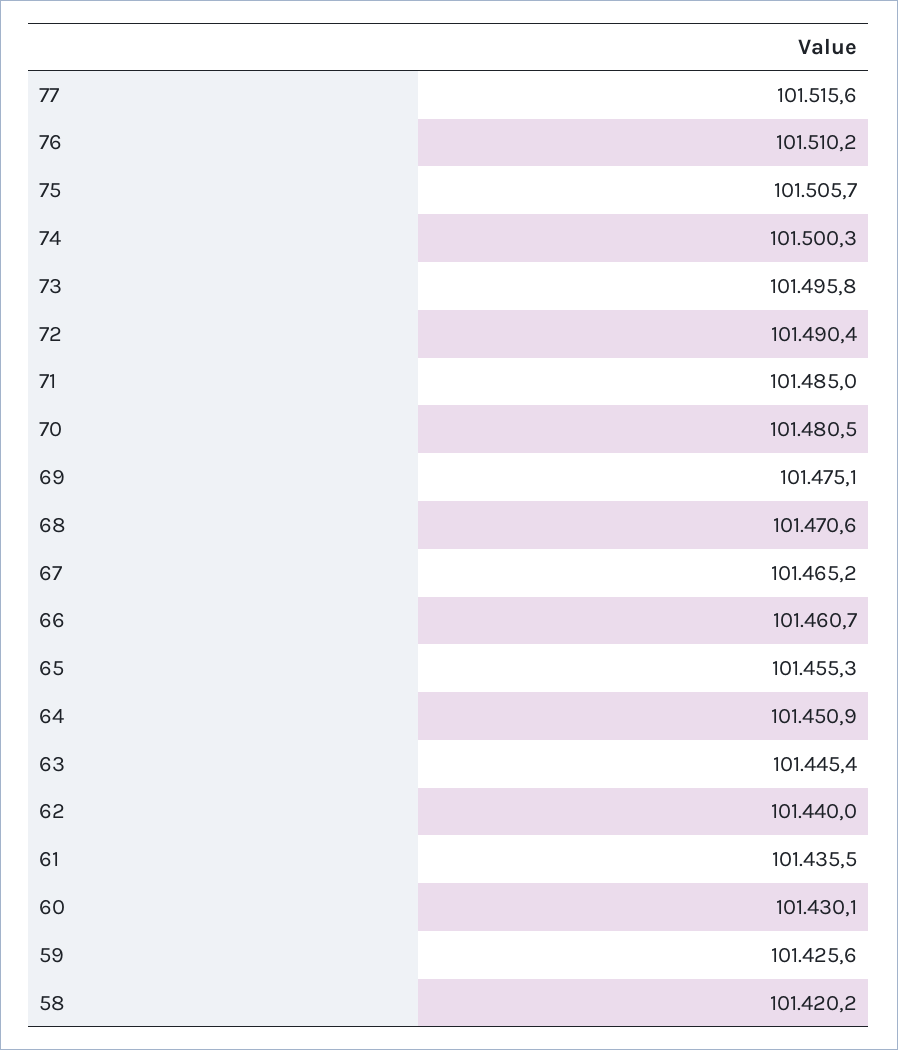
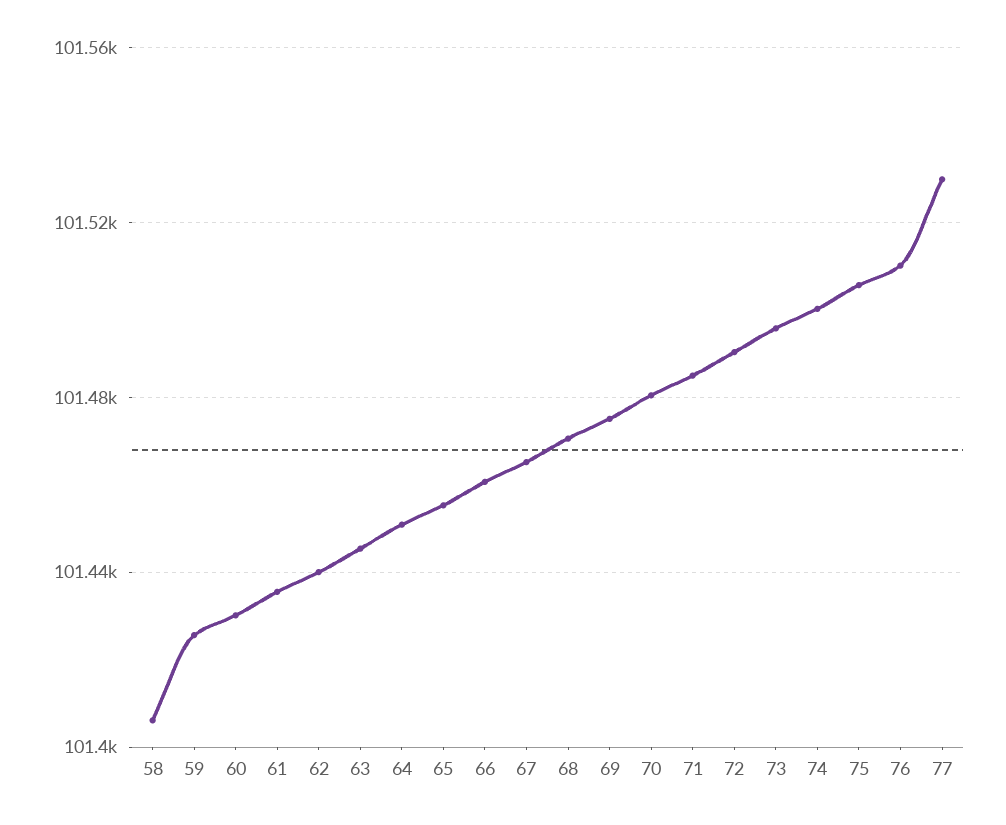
77: 101515.6 -> 101530
58: 101420.2 -> 101405

